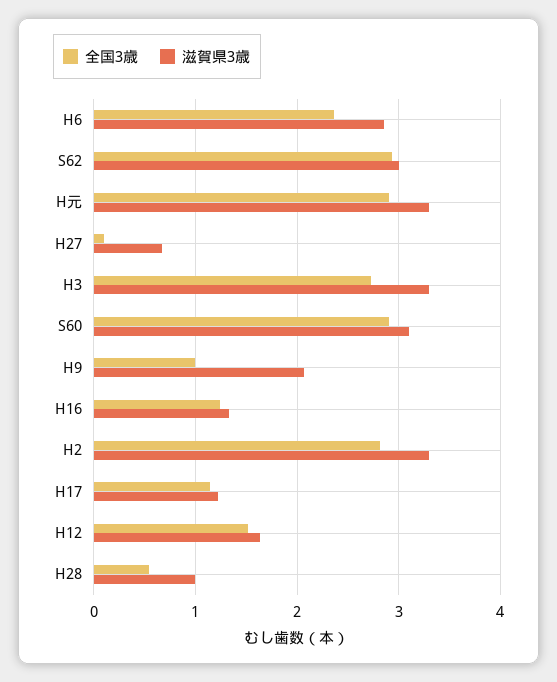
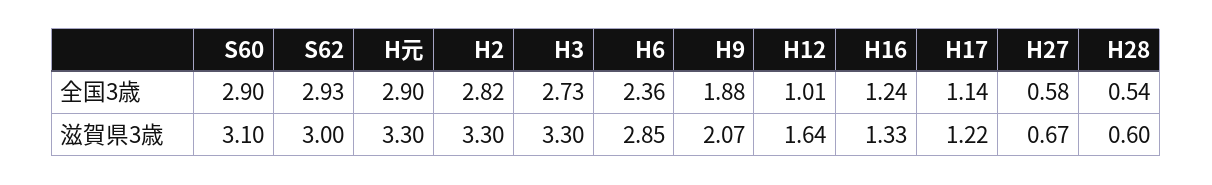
全国3歳, H27: 0.1 -> 0.58
全国3歳, H9: 1 -> 1.88
全国3歳, H12: 1.5 -> 1.01
滋賀県3歳, H28: 1 -> 0.6

